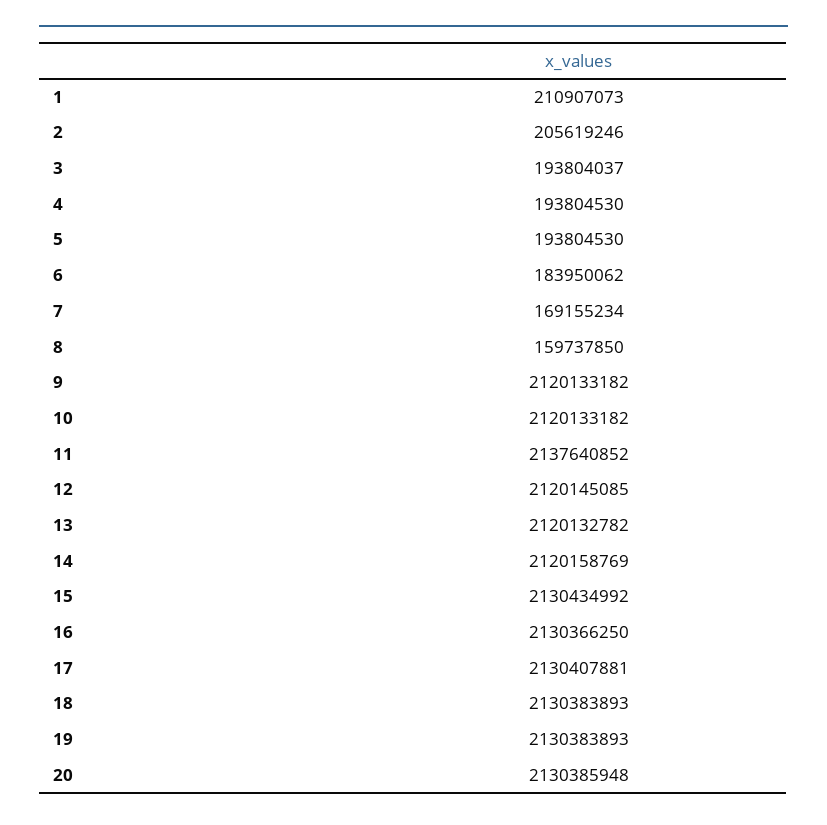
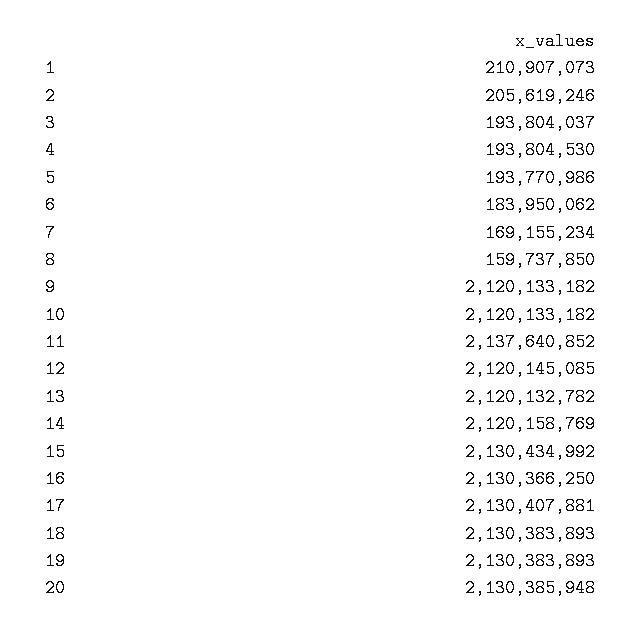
5: 193804530 -> 193770986

